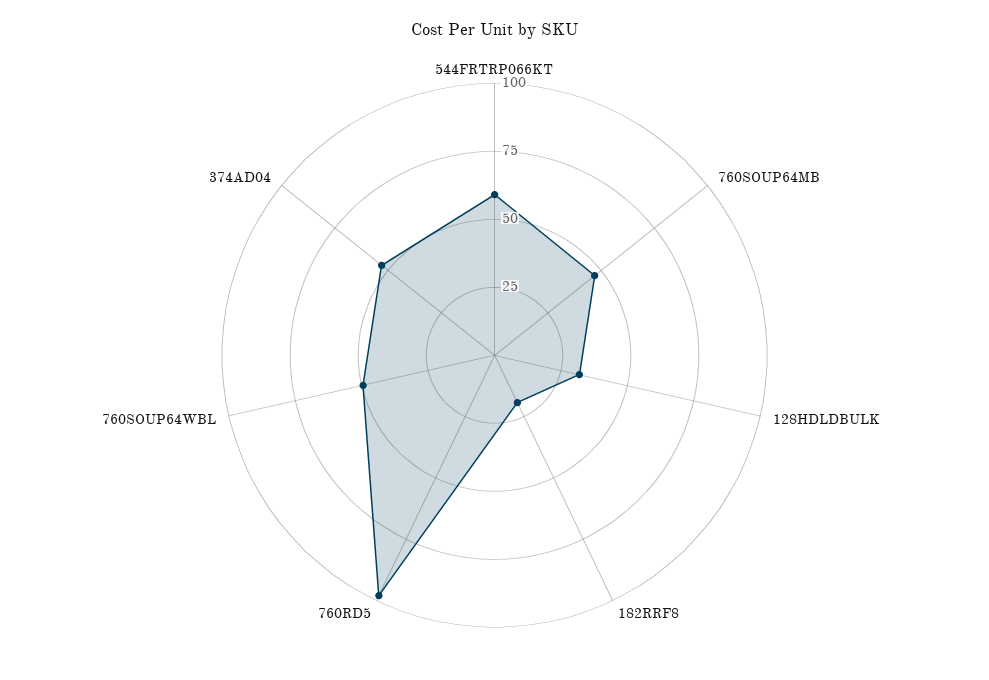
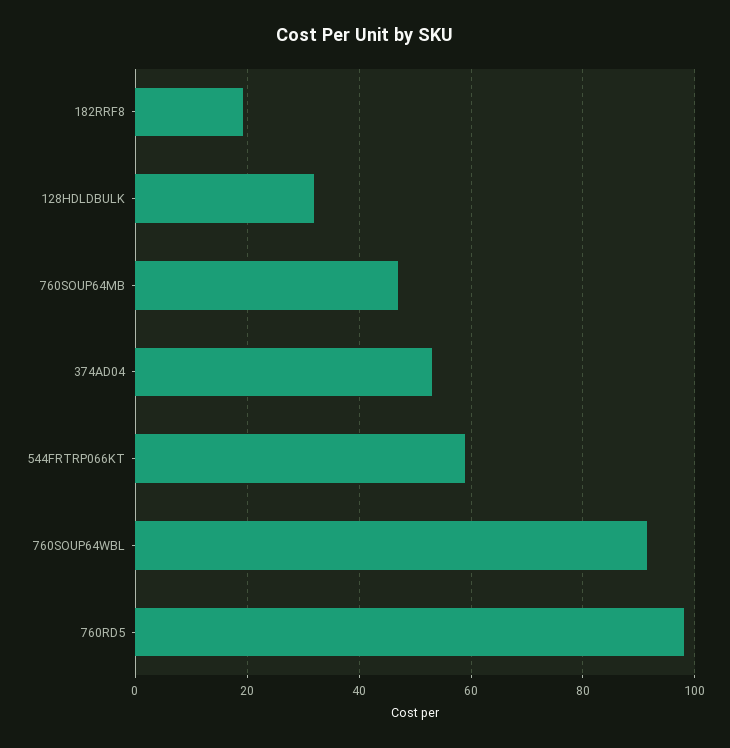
760SOUP64WBL: 50 -> 92

